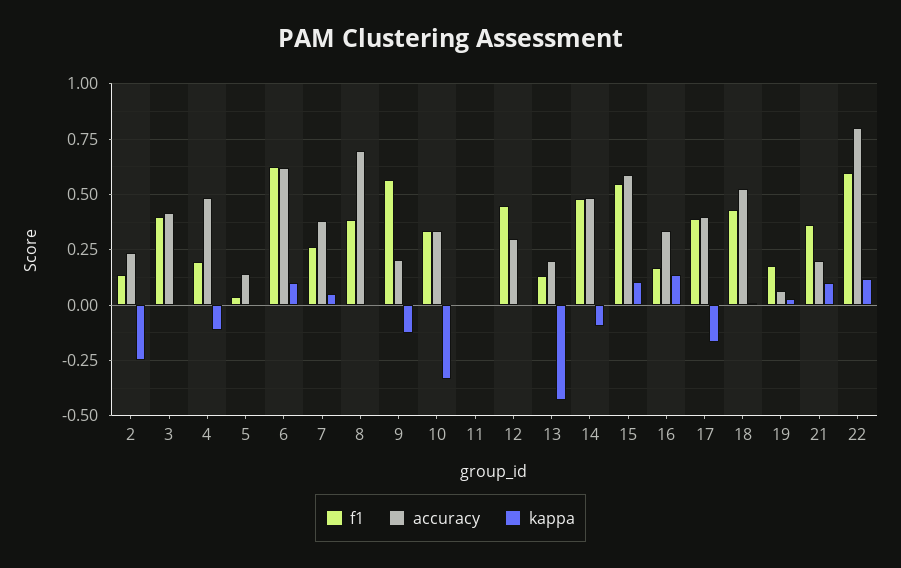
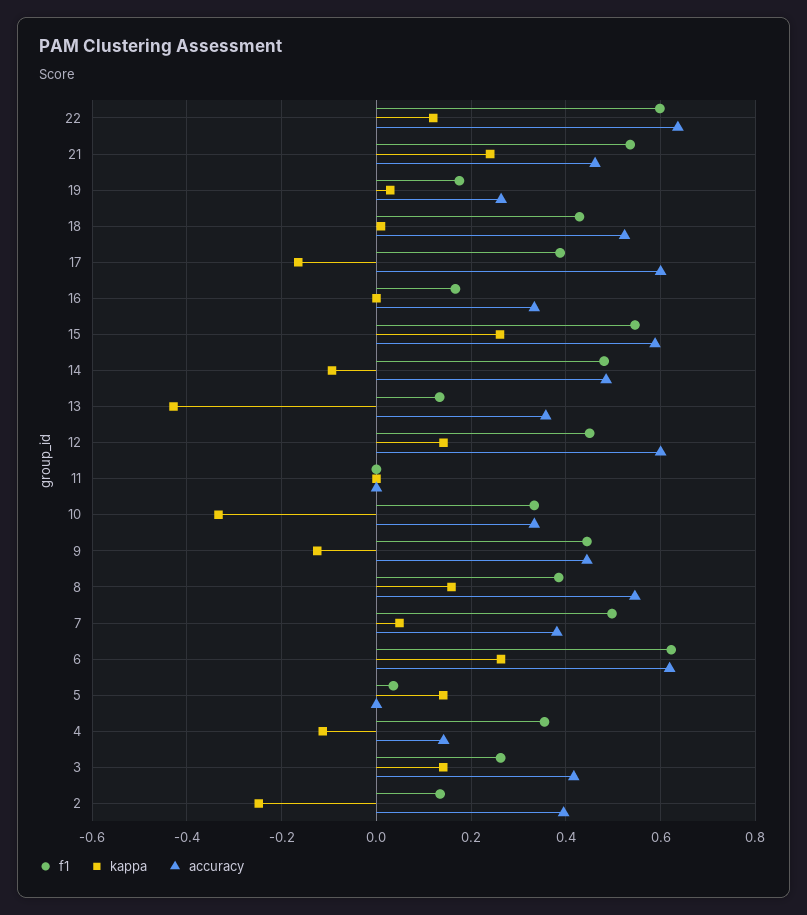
accuracy, 2: 0.25 -> 0.4
f1, 3: 0.4 -> 0.26
kappa, 3: 0 -> 0.14
f1, 4: 0.2 -> 0.36
accuracy, 4: 0.5 -> 0.14
accuracy, 5: 0.15 -> 0
kappa, 5: 0 -> 0.14
kappa, 6: 0.1 -> 0.26
f1, 7: 0.25 -> 0.5
accuracy, 8: 0.7 -> 0.54
kappa, 8: 0 -> 0.16
f1, 9: 0.55 -> 0.44
accuracy, 9: 0.2 -> 0.44
accuracy, 12: 0.3 -> 0.6
kappa, 12: 0 -> 0.14
accuracy, 13: 0.2 -> 0.36
kappa, 15: 0.1 -> 0.26
kappa, 16: 0.15 -> 0
accuracy, 17: 0.4 -> 0.6
accuracy, 19: 0.05 -> 0.26
f1, 21: 0.35 -> 0.54
accuracy, 21: 0.2 -> 0.46
kappa, 21: 0.1 -> 0.24
accuracy, 22: 0.8 -> 0.64

